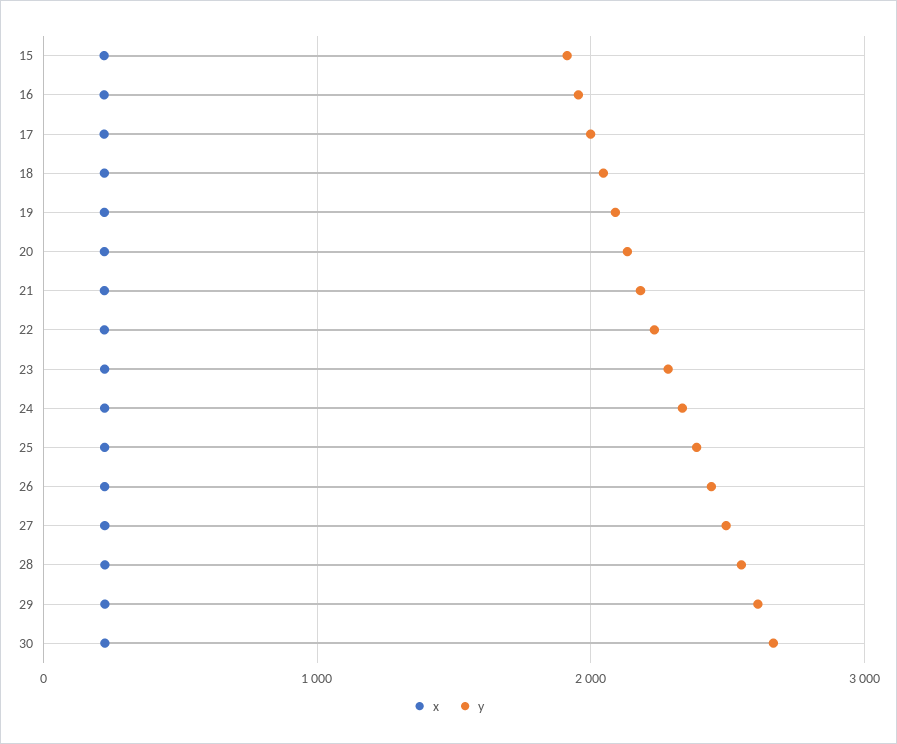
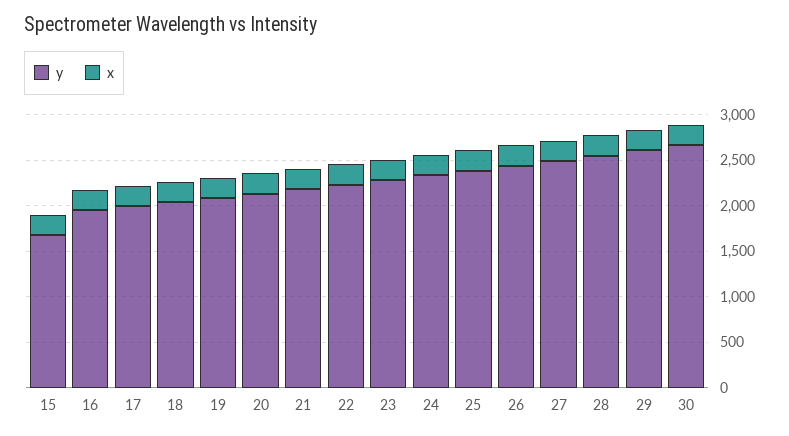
y, 15: 1900 -> 1700

